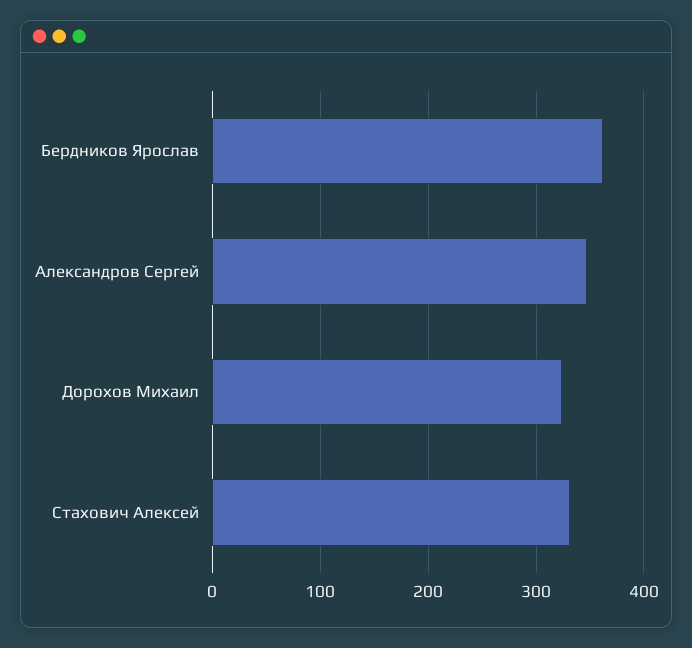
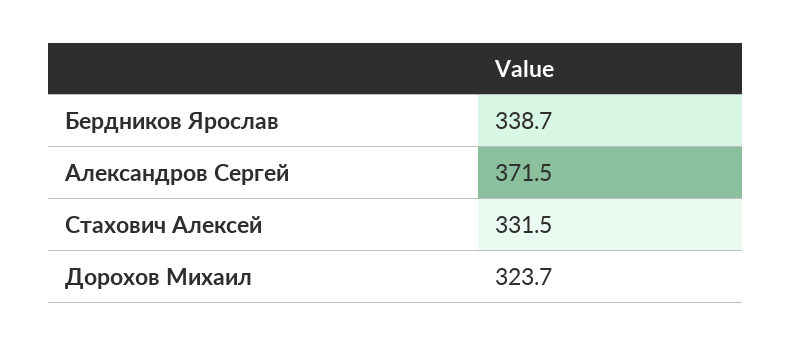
Бердников Ярослав: 360 -> 338.7
Александров Сергей: 350 -> 371.5

